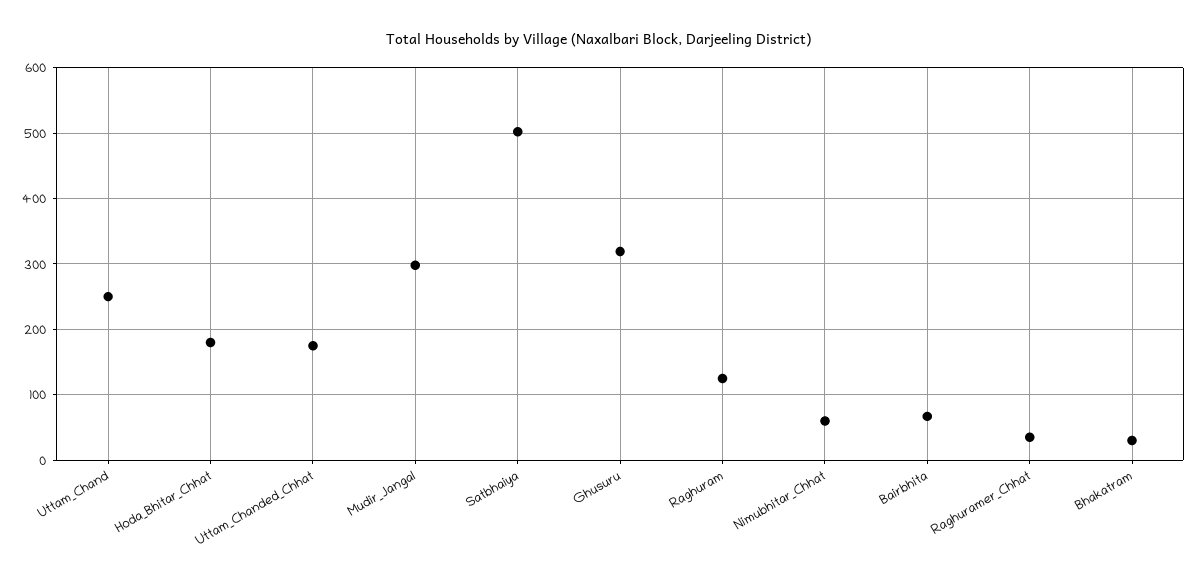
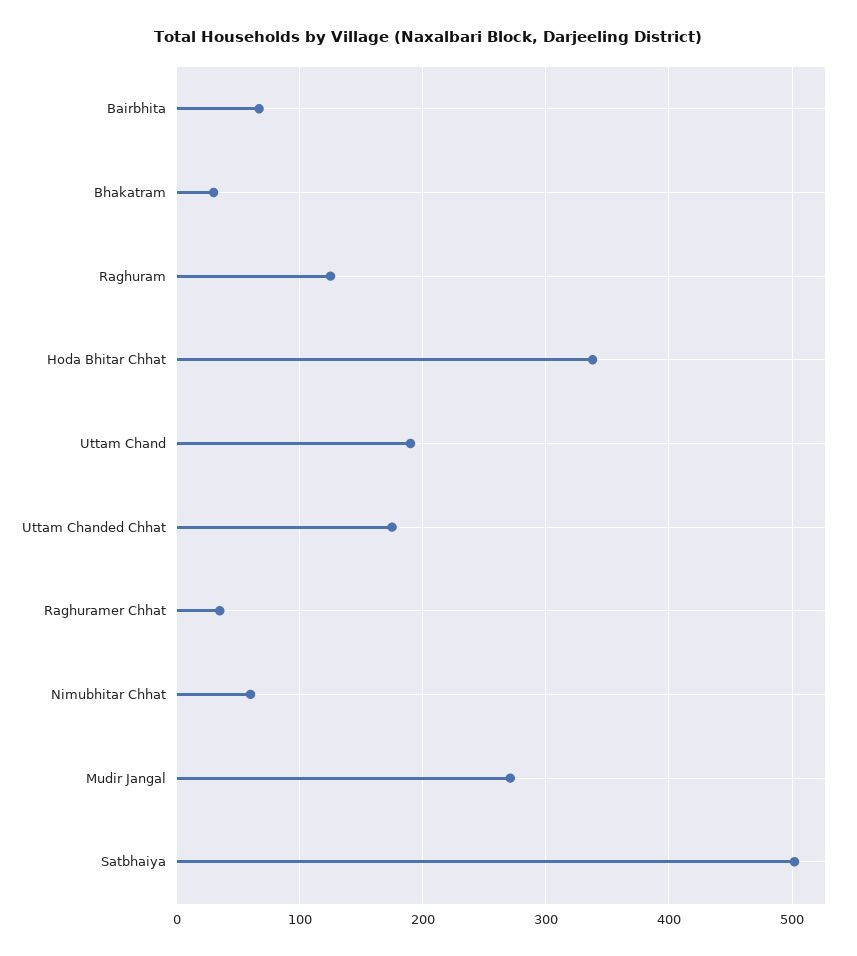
Uttam_Chand: 250 -> 190
Hoda_Bhitar_Chhat: 180 -> 340
Mudir_Jangal: 300 -> 270
Ghusuru: 320 -> none

